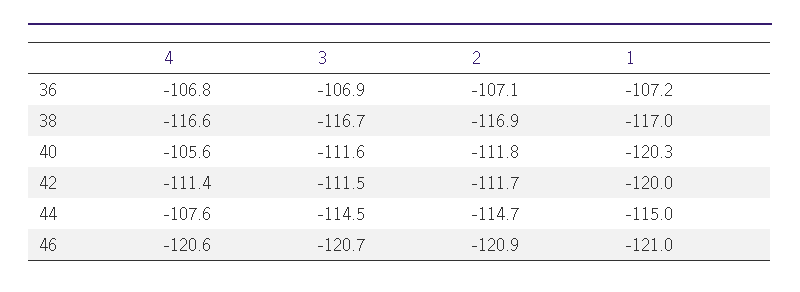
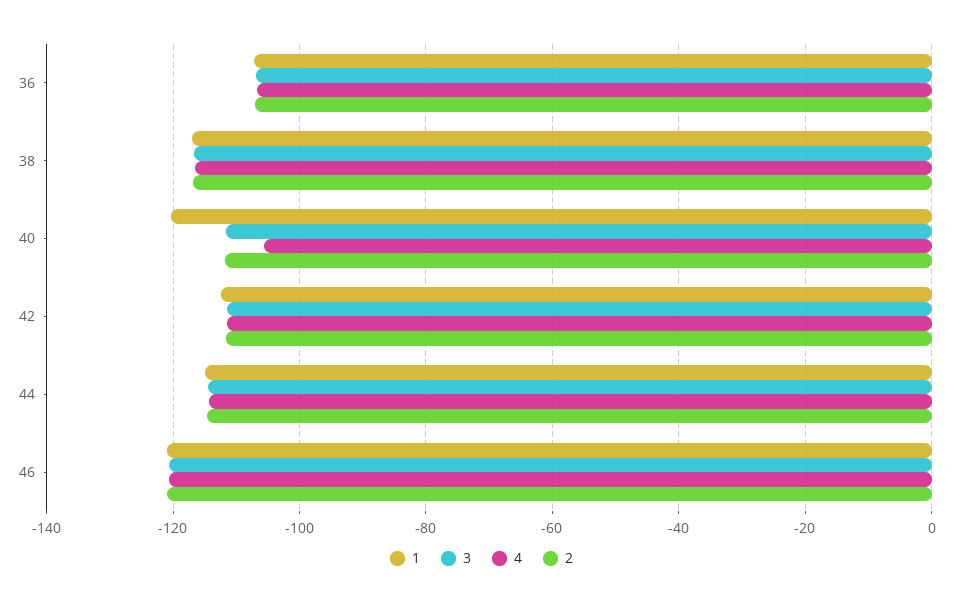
1, 42: -120 -> -112
4, 44: -107.6 -> -114

